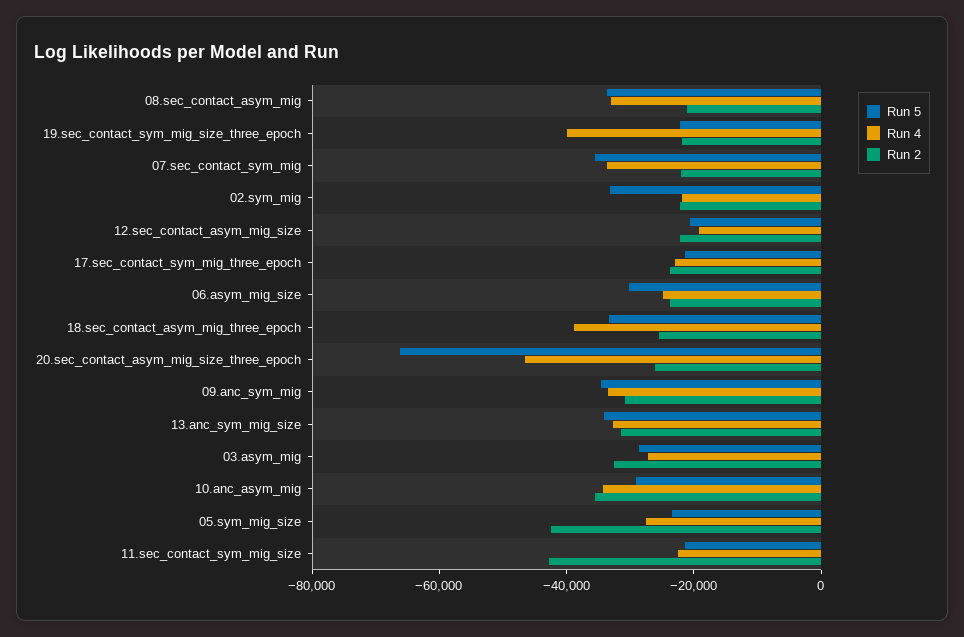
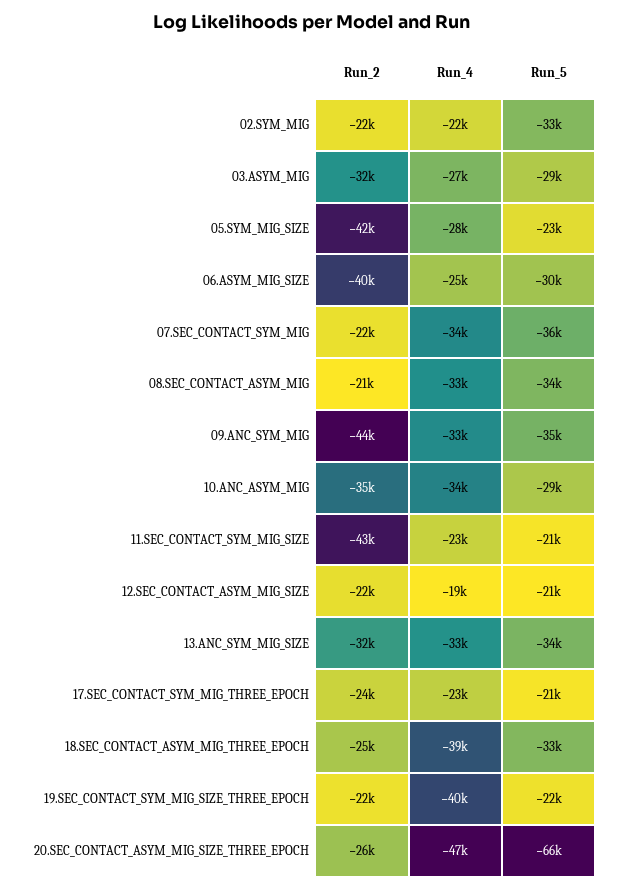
Run 2, 06.asym_mig_size: -25000 -> -40000
Run 2, 09.anc_sym_mig: -30000 -> -44000

